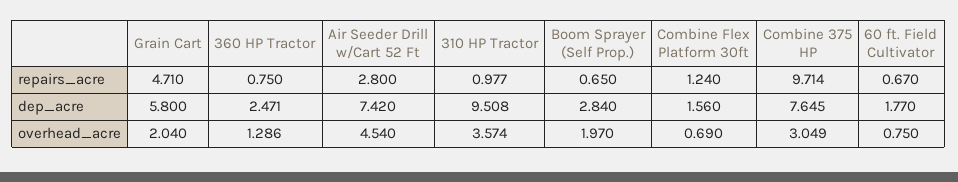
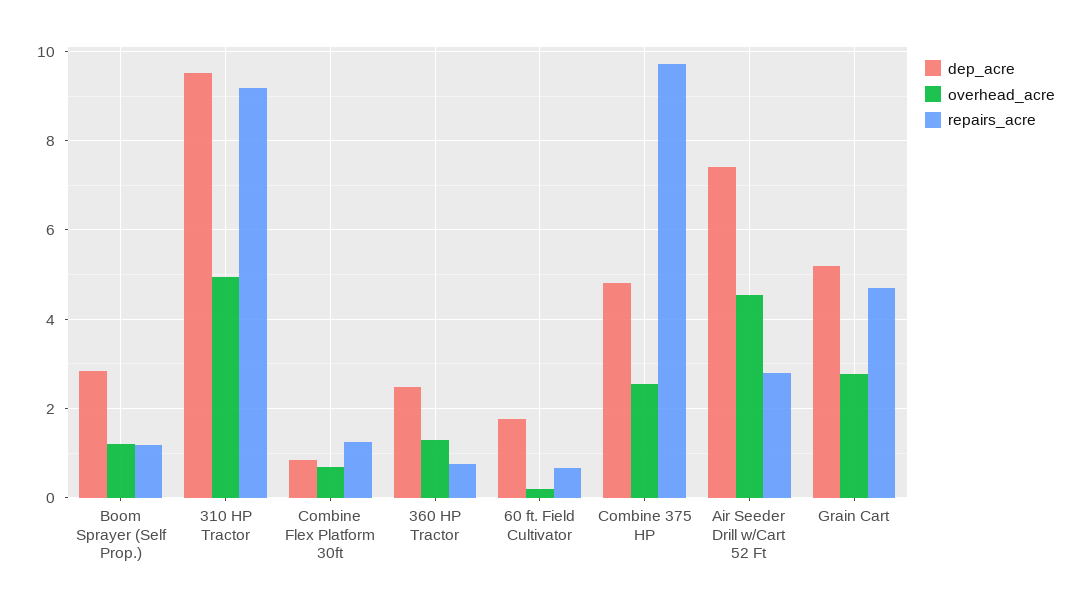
repairs_acre, 310 HP Tractor: 0.977 -> 9.2
repairs_acre, Boom Sprayer (Self Prop.): 0.65 -> 1.2
dep_acre, Grain Cart: 5.8 -> 5.2
dep_acre, Combine Flex Platform 30ft: 1.56 -> 0.8
dep_acre, Combine 375 HP: 7.645 -> 4.8
overhead_acre, Grain Cart: 2.04 -> 2.8
overhead_acre, 310 HP Tractor: 3.574 -> 5
overhead_acre, Boom Sprayer (Self Prop.): 1.97 -> 1.2
overhead_acre, Combine 375 HP: 3.049 -> 2.6
overhead_acre, 60 ft. Field Cultivator: 0.75 -> 0.2

